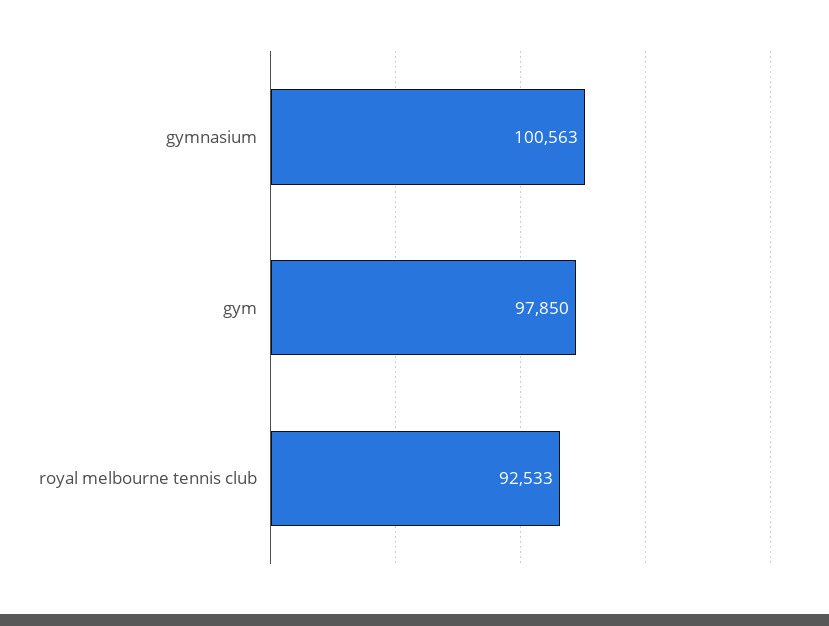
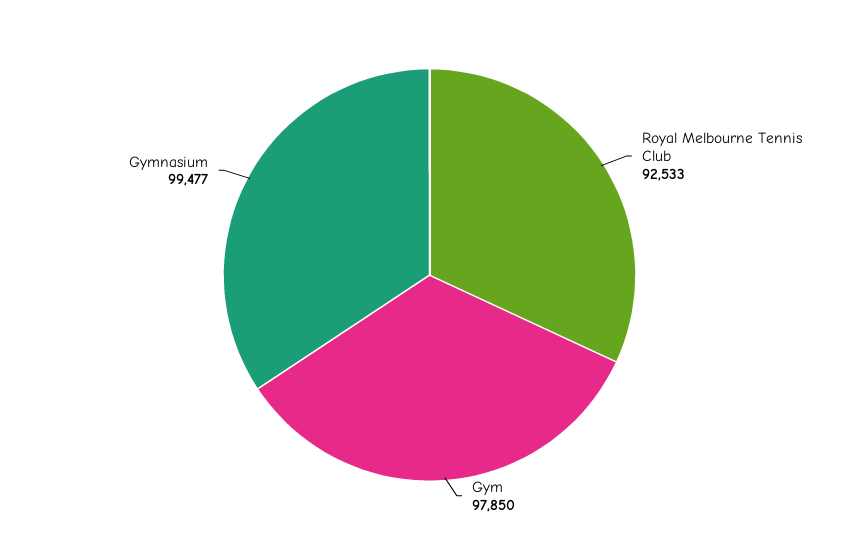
gymnasium: 100563 -> 99477

